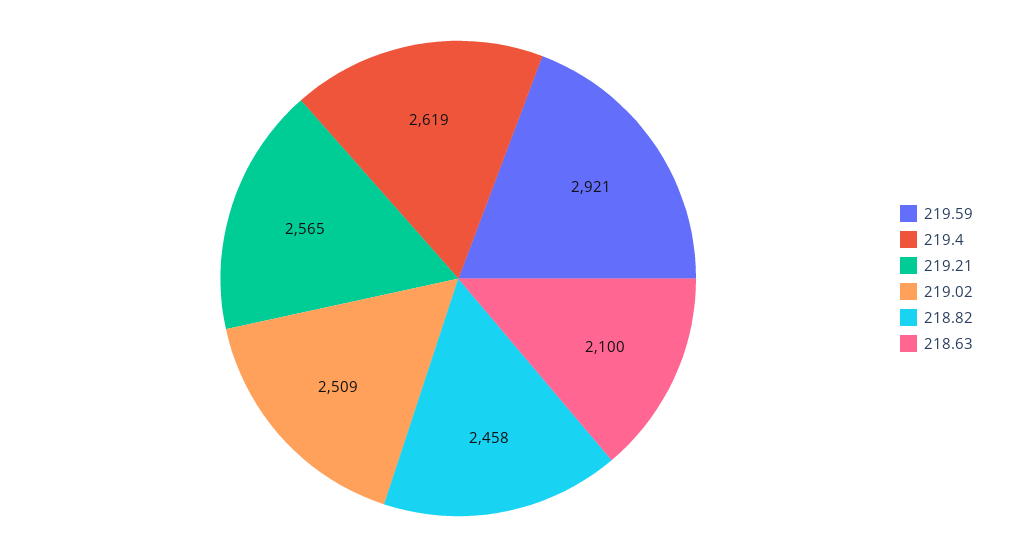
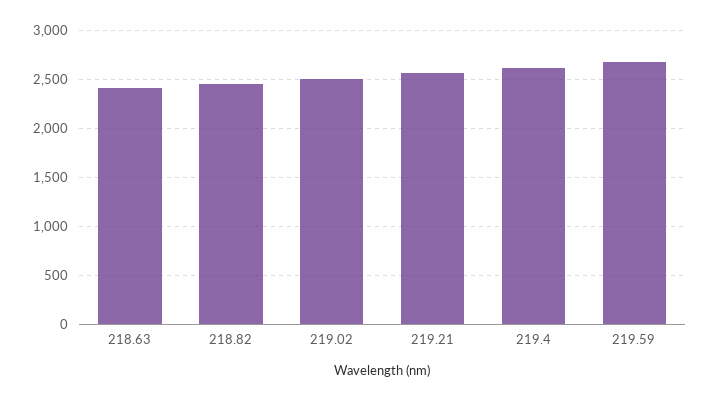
219.59: 2921 -> 2700
218.63: 2100 -> 2400

